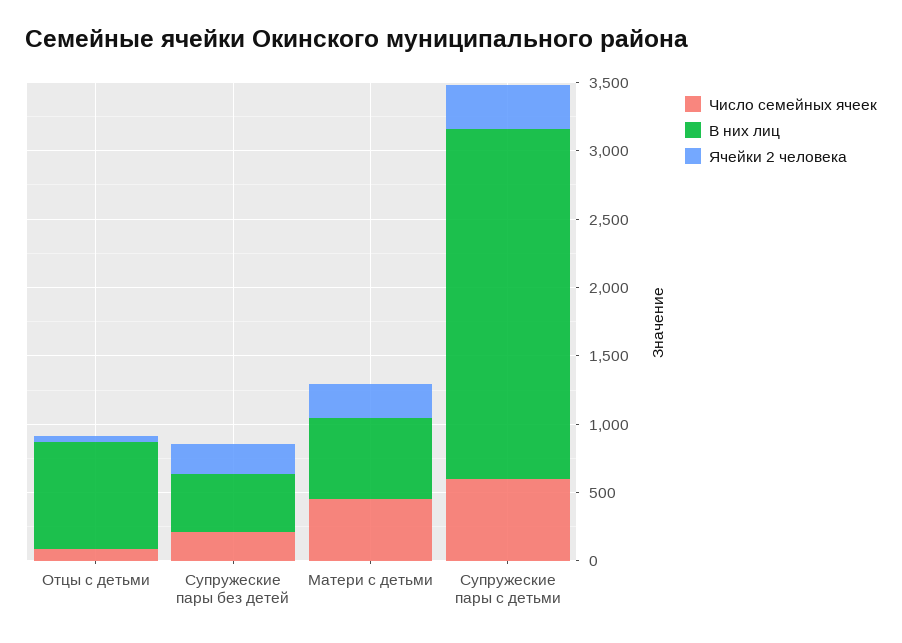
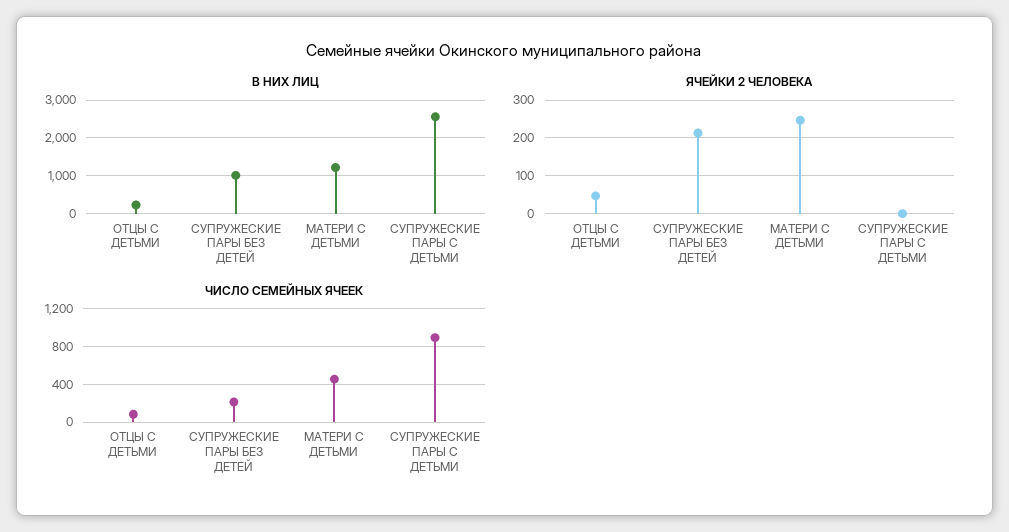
В них лиц, Отцы с детьми: 800 -> 200
В них лиц, Супружеские пары без детей: 400 -> 1000
В них лиц, Матери с детьми: 600 -> 1200
Число семейных ячеек, Супружеские пары с детьми: 600 -> 900
Ячейки 2 человека, Супружеские пары с детьми: 300 -> 0

